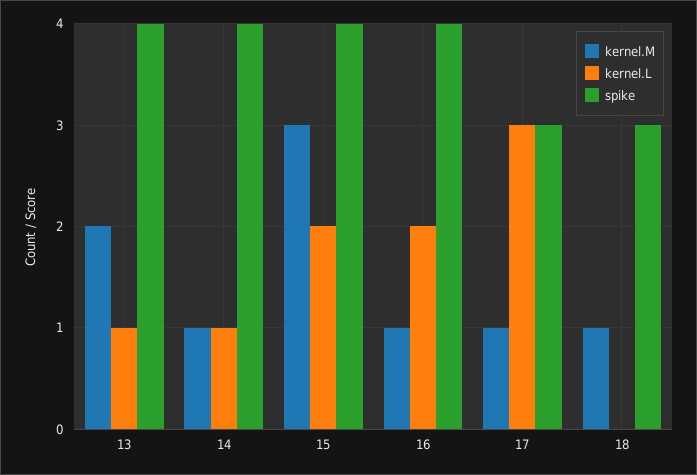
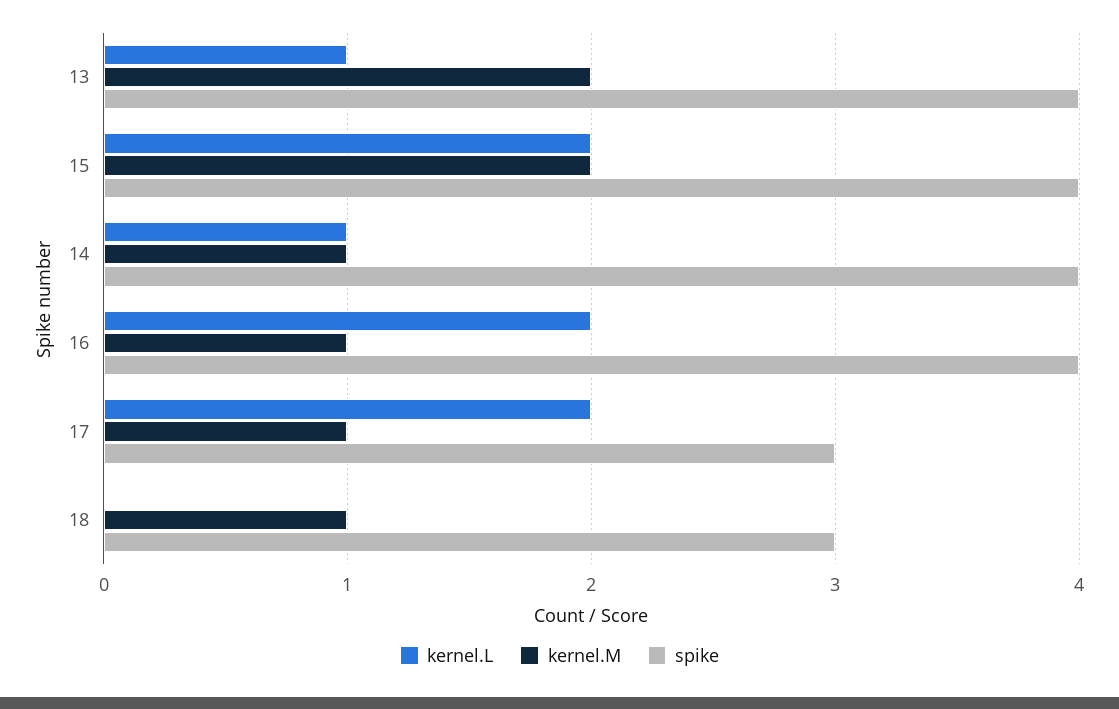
kernel.M, 15: 3 -> 2
kernel.L, 17: 3 -> 2

